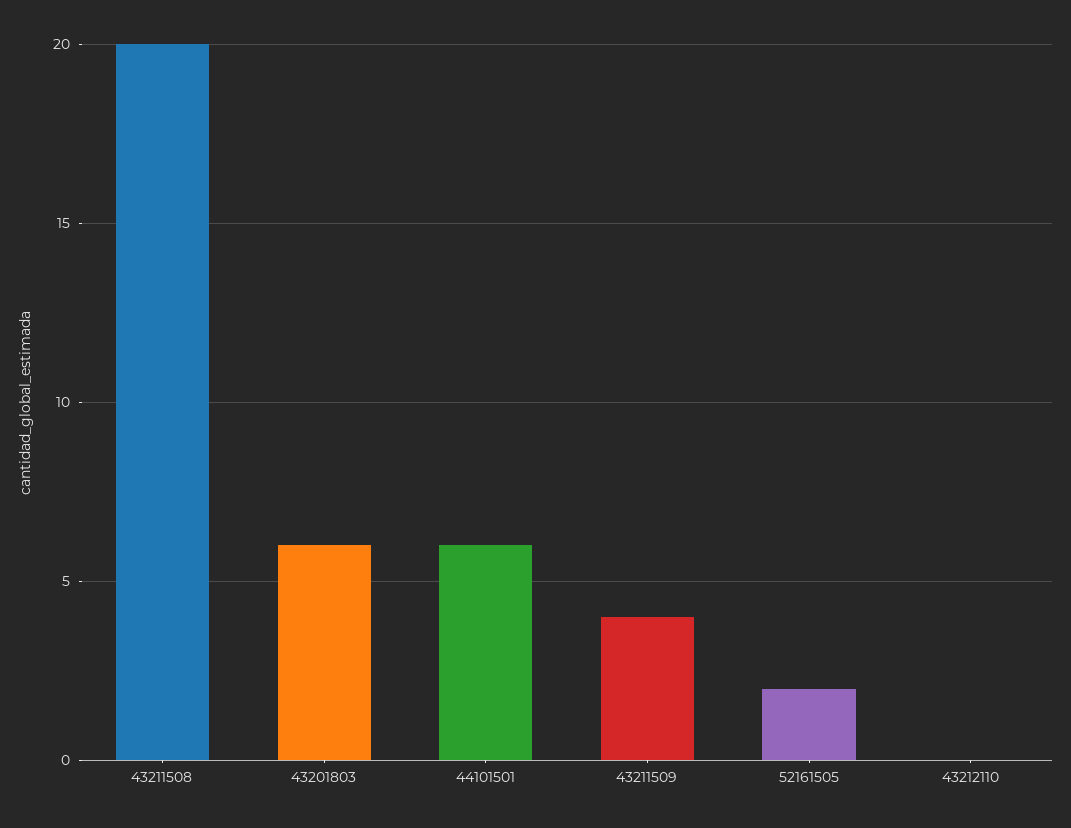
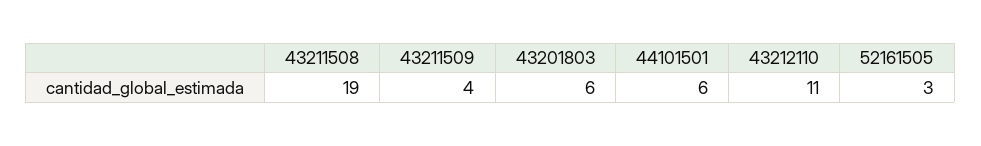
43211508: 20 -> 19
52161505: 2 -> 3
43212110: 0 -> 11

